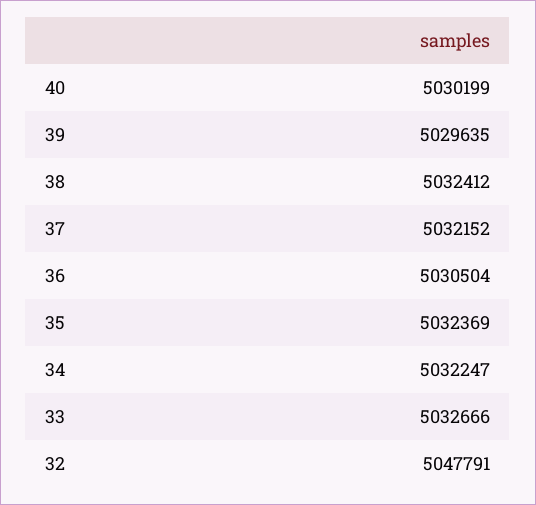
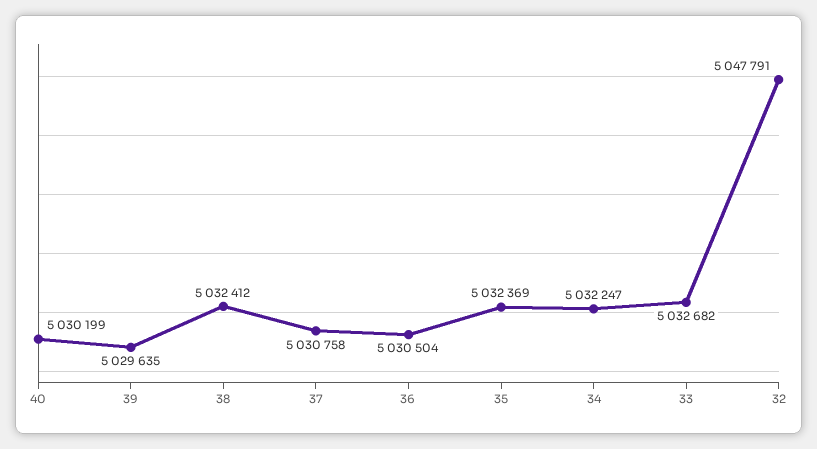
37: 5032152 -> 5030758
33: 5032666 -> 5032682

